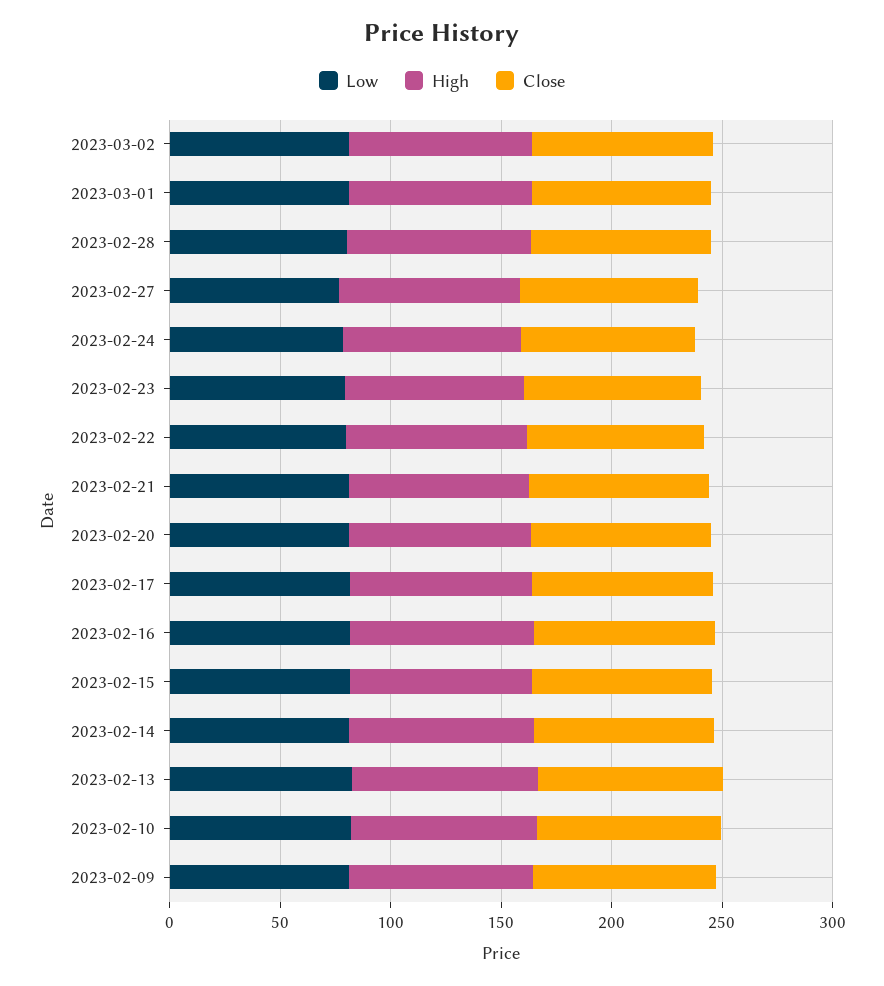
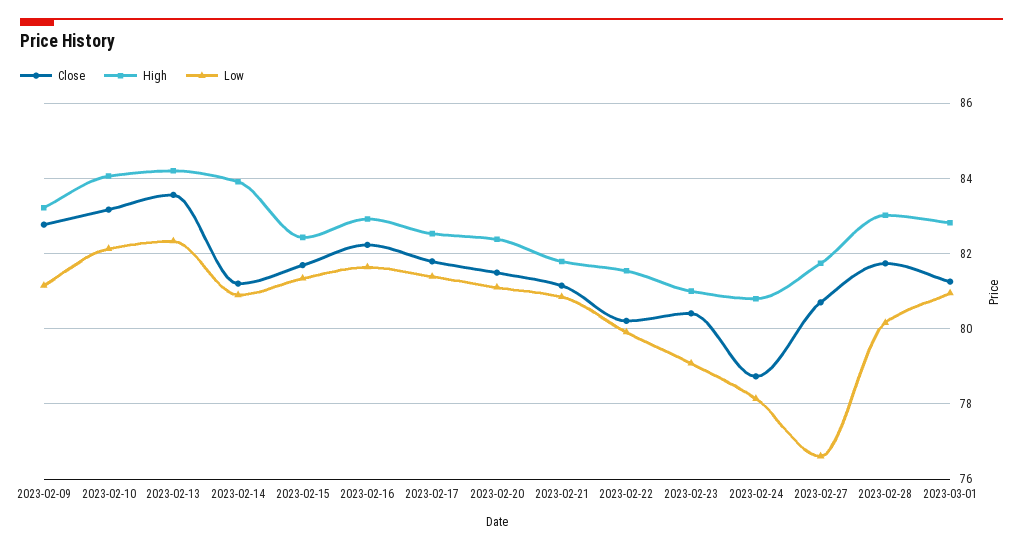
Low, 2023-03-02: 80 -> none
High, 2023-03-02: 80 -> none
Close, 2023-03-02: 80 -> none

